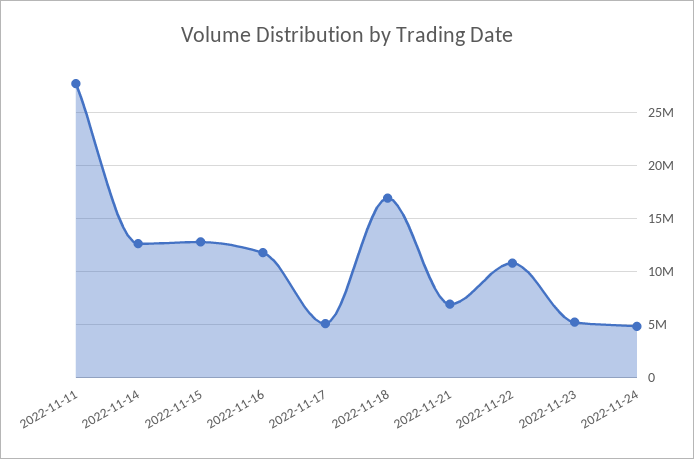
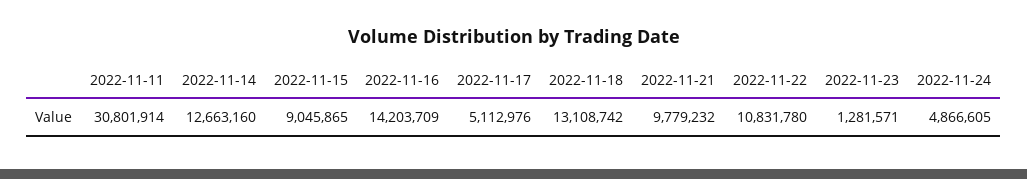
2022-11-11: 28000000 -> 30801914
2022-11-15: 13000000 -> 9045865
2022-11-16: 12000000 -> 14203709
2022-11-18: 17000000 -> 13108742
2022-11-21: 7000000 -> 9779232
2022-11-23: 5000000 -> 1281571

